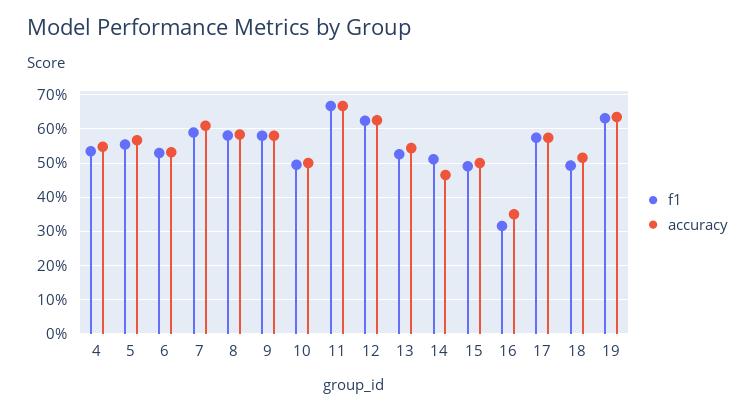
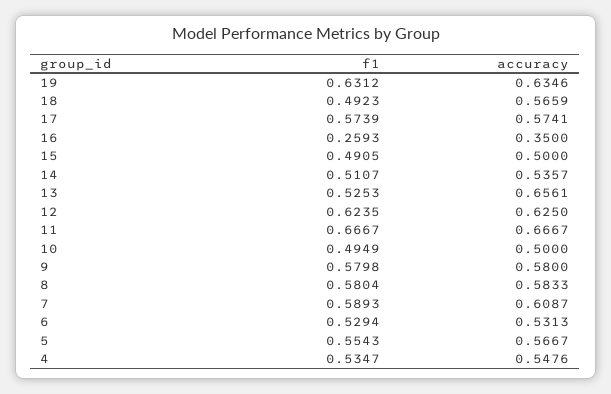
accuracy, 13: 0.54 -> 0.6561
accuracy, 14: 0.46 -> 0.5357
f1, 16: 0.32 -> 0.2593
accuracy, 18: 0.52 -> 0.5659

